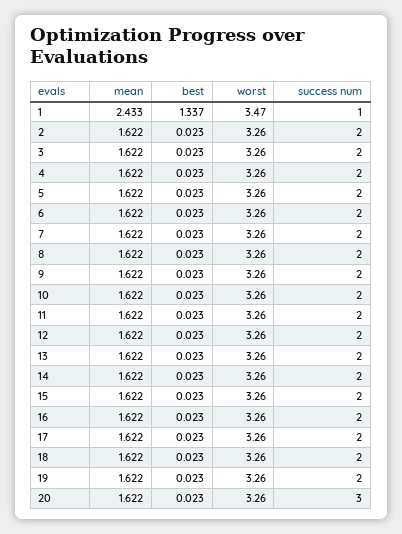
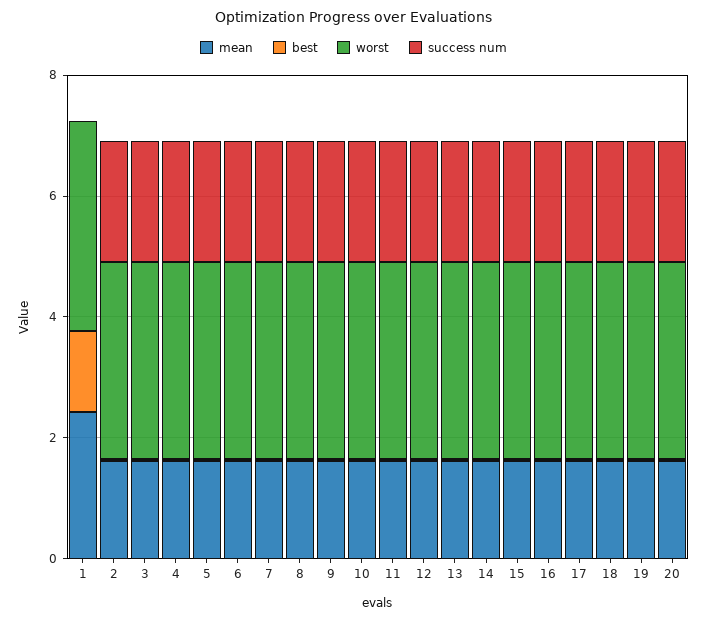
success num, 1: 1 -> 0
success num, 20: 3 -> 2

